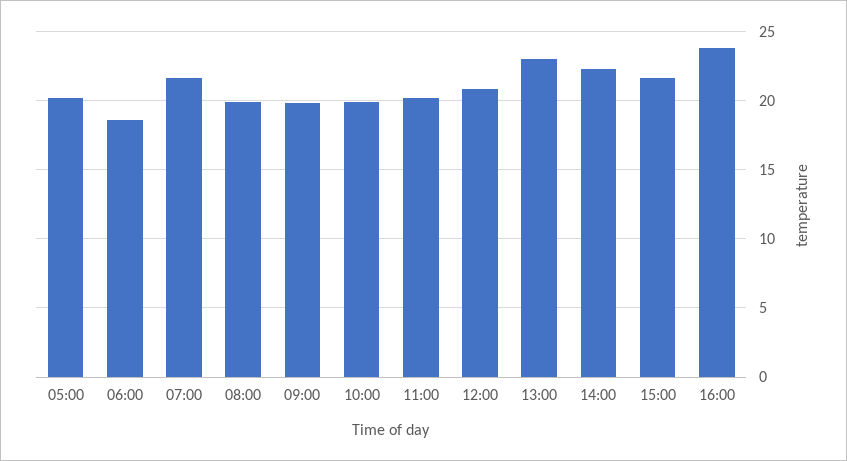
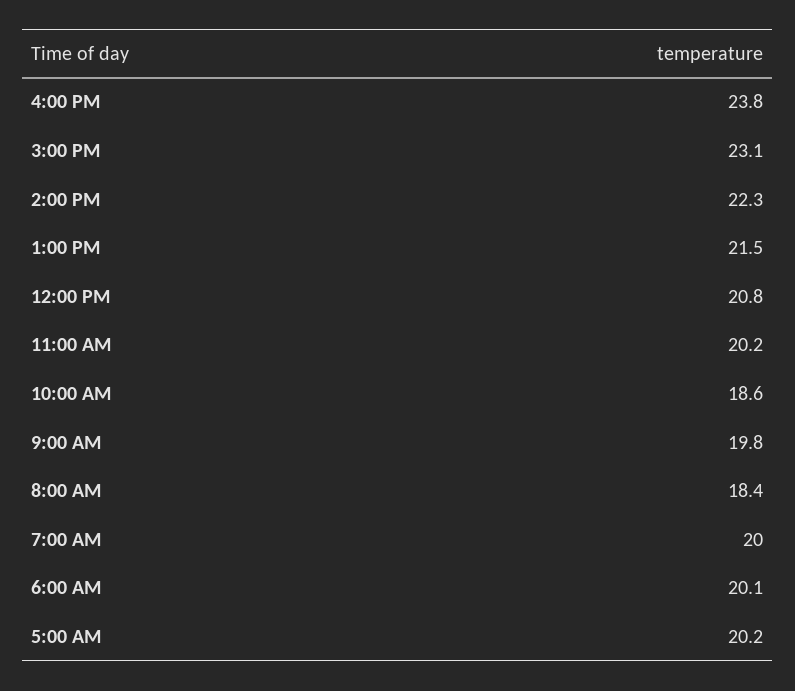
06:00: 18.5 -> 20.1
07:00: 21.5 -> 20
08:00: 20 -> 18.4
10:00: 20 -> 18.6
13:00: 23 -> 21.5
15:00: 21.5 -> 23.1

